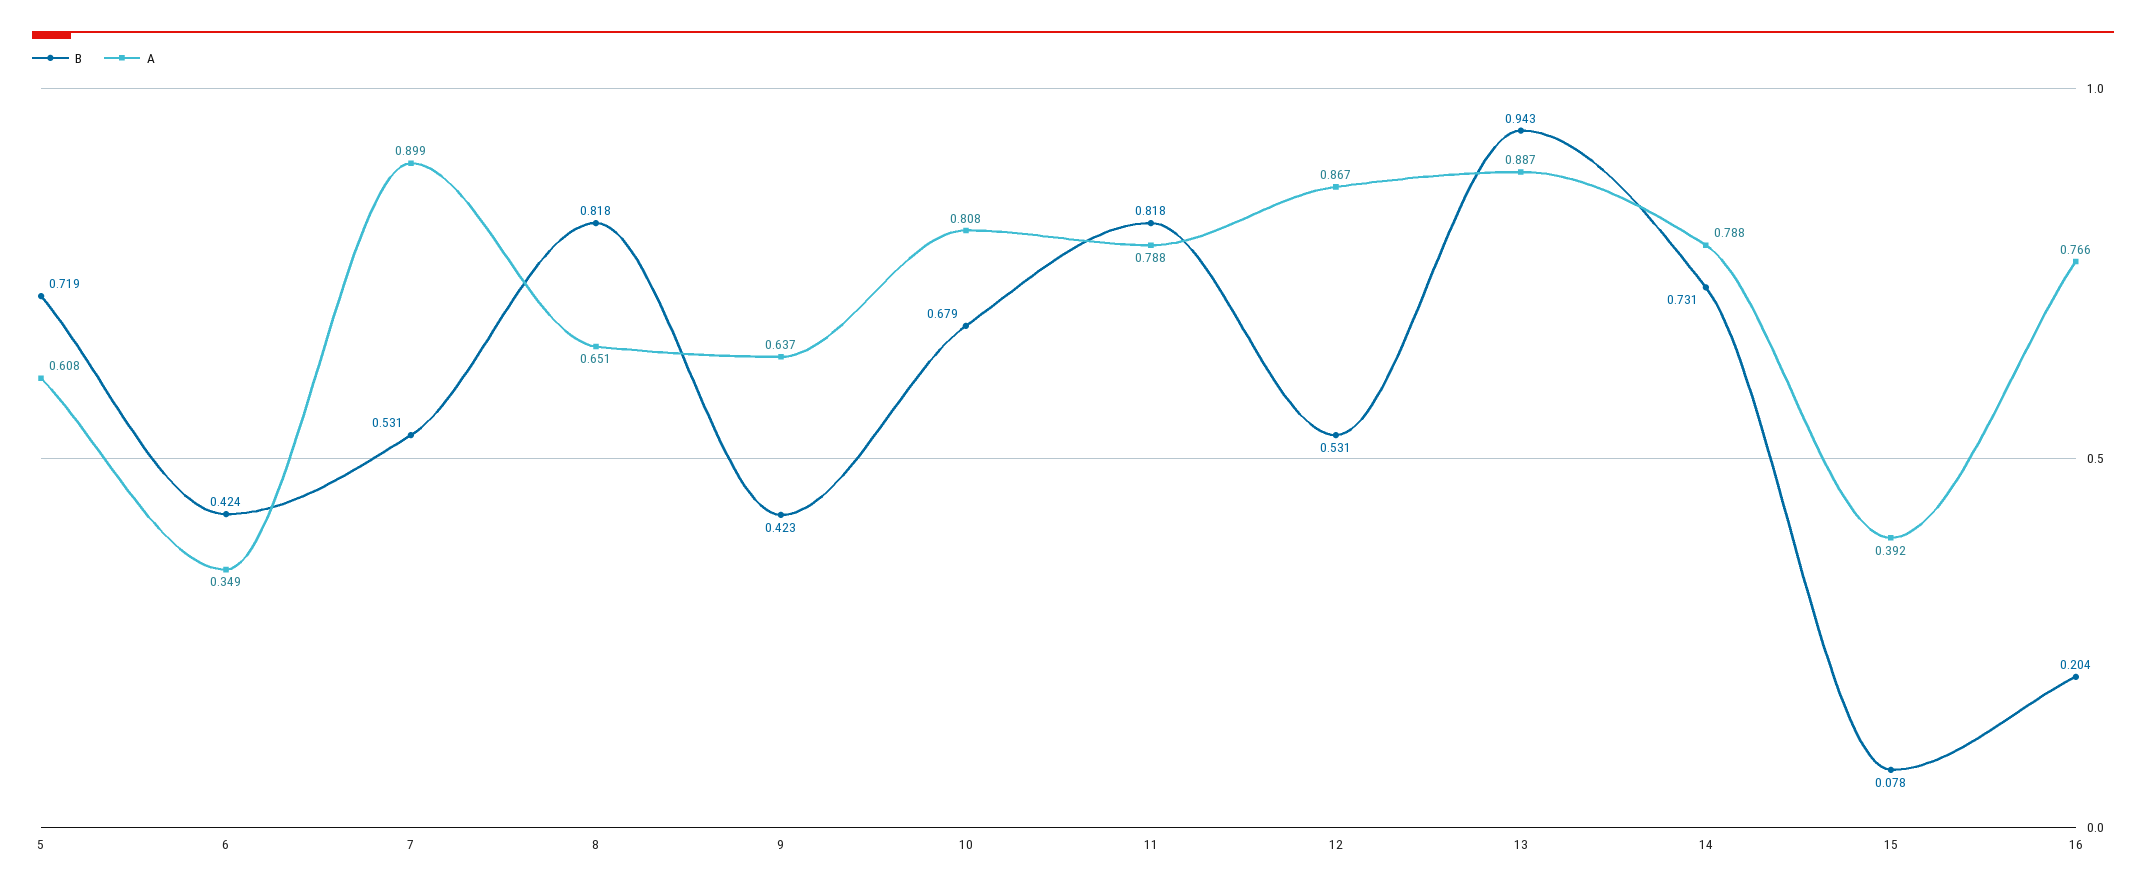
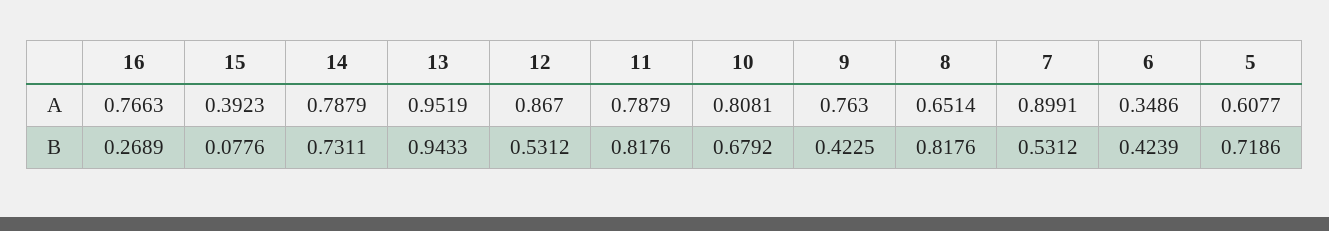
A, 9: 0.637 -> 0.763
A, 13: 0.887 -> 0.9519
B, 16: 0.204 -> 0.2689

